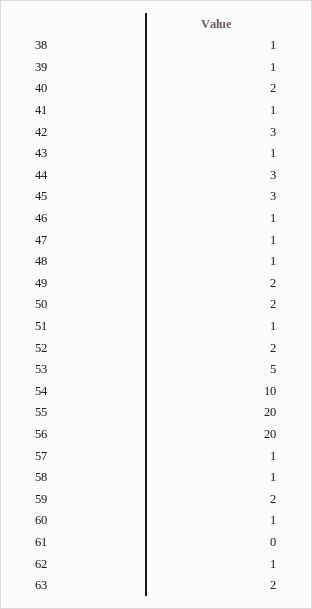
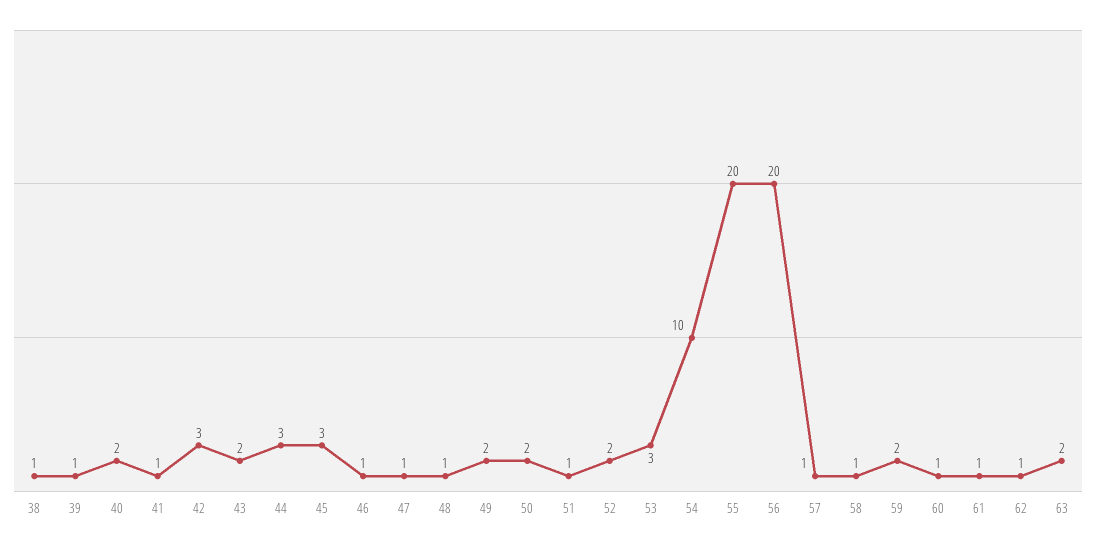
43: 1 -> 2
53: 5 -> 3
61: 0 -> 1

